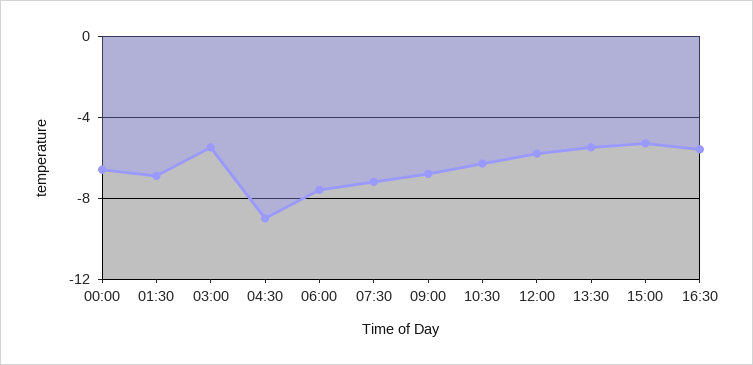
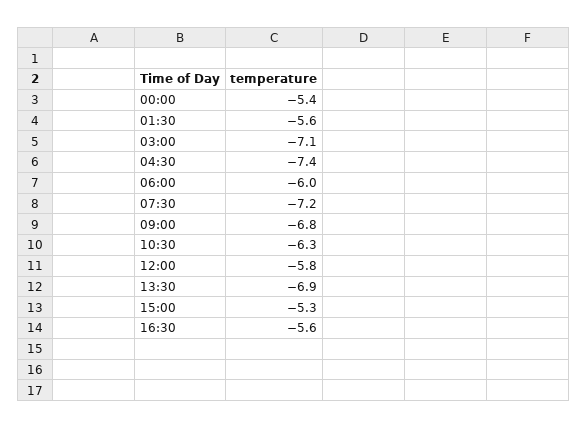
00:00: -6.5 -> -5.4
01:30: -7 -> -5.6
03:00: -5.5 -> -7.1
04:30: -9 -> -7.4
06:00: -7.5 -> -6
13:30: -5.5 -> -6.9

